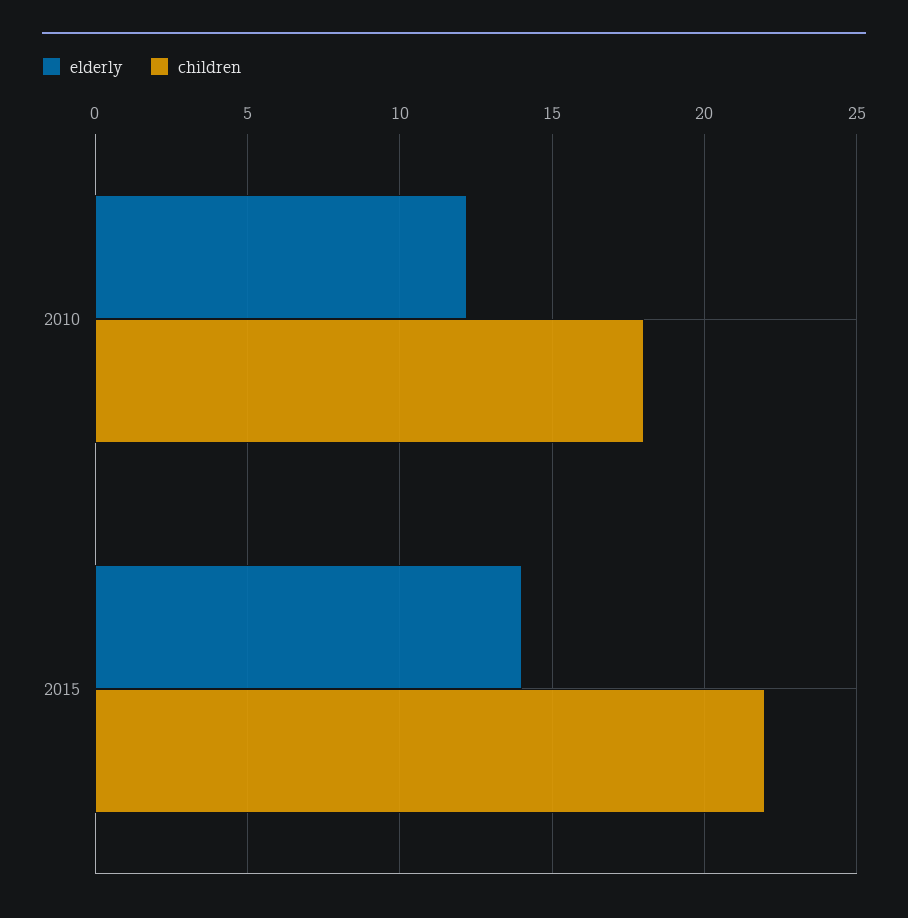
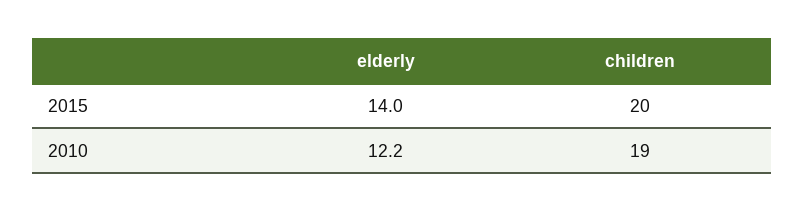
children, 2010: 18 -> 19
children, 2015: 22 -> 20

